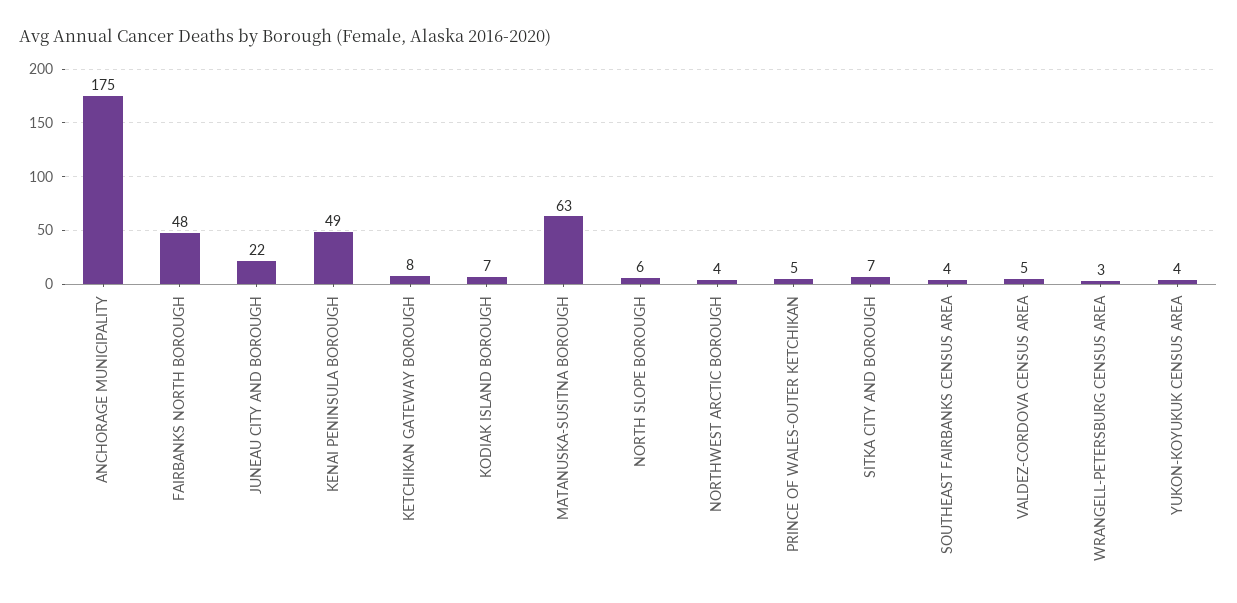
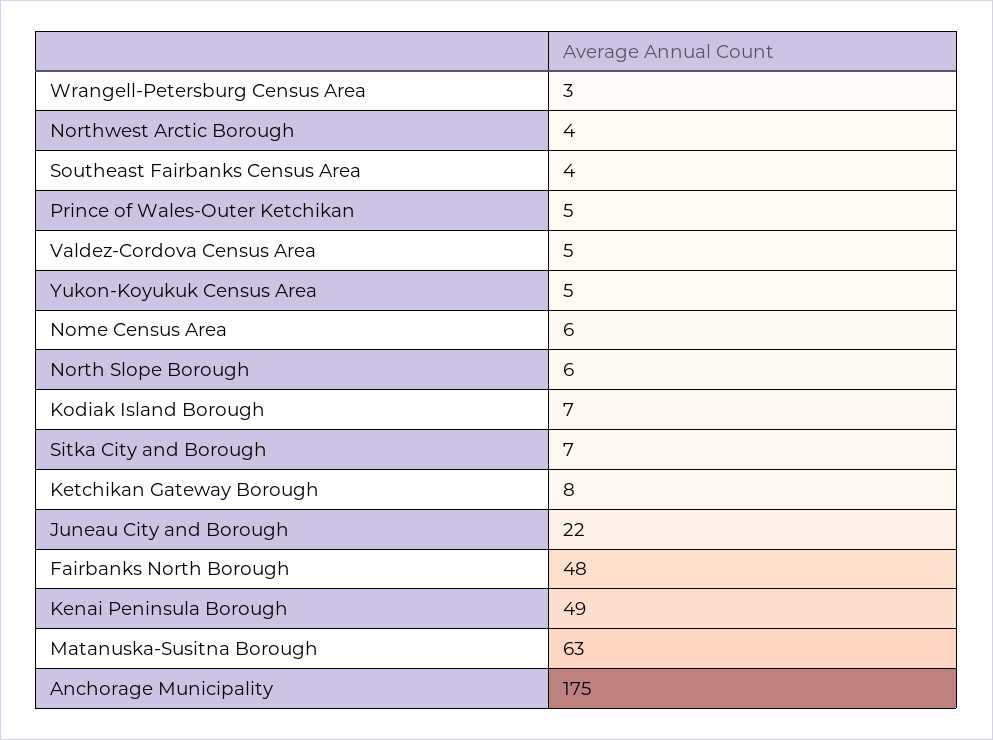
YUKON-KOYUKUK CENSUS AREA: 4 -> 5
Nome Census Area: none -> 6

